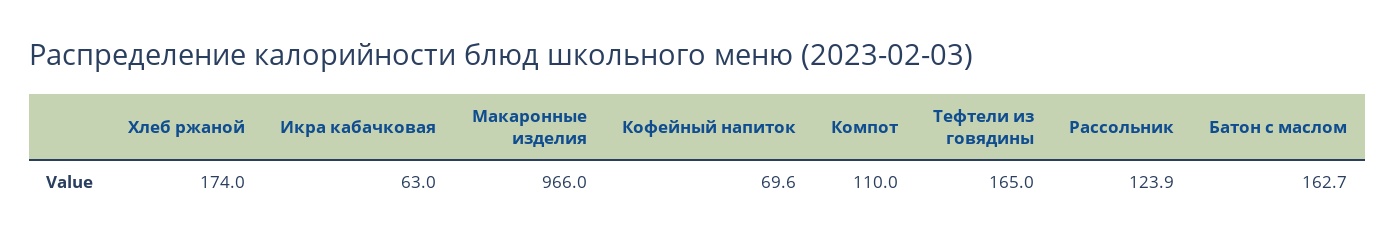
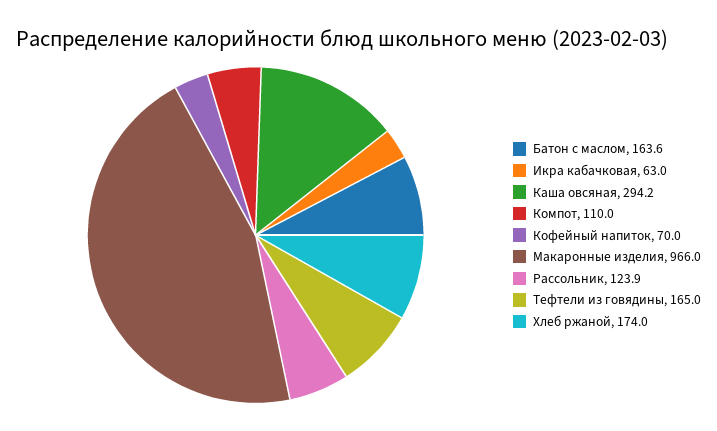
Кофейный напиток: 69.6 -> 70
Батон с маслом: 162.7 -> 163.6
Каша овсяная: none -> 294.2

